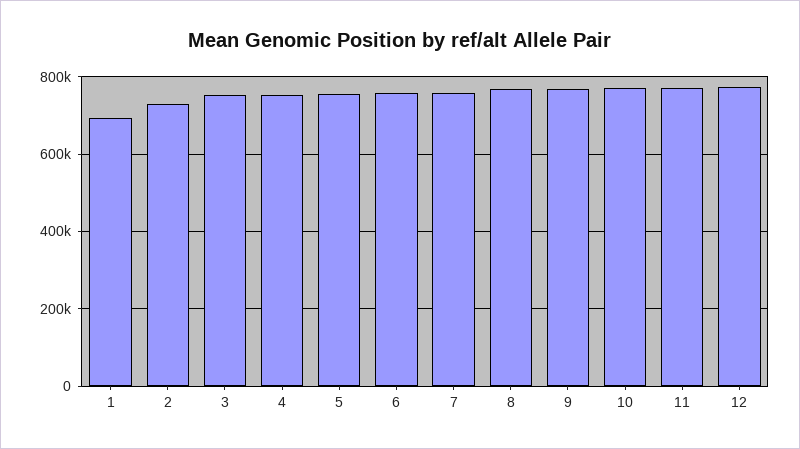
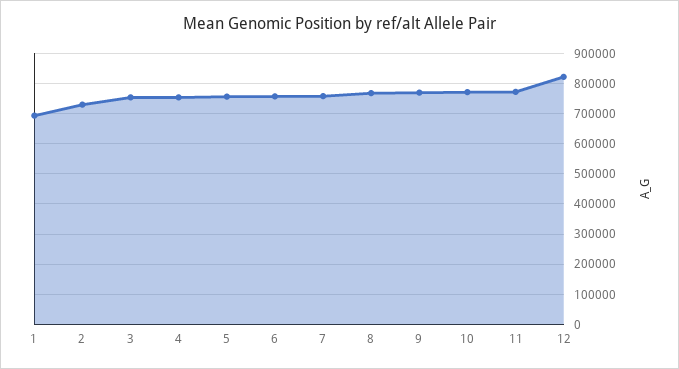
12: 780000 -> 820000

